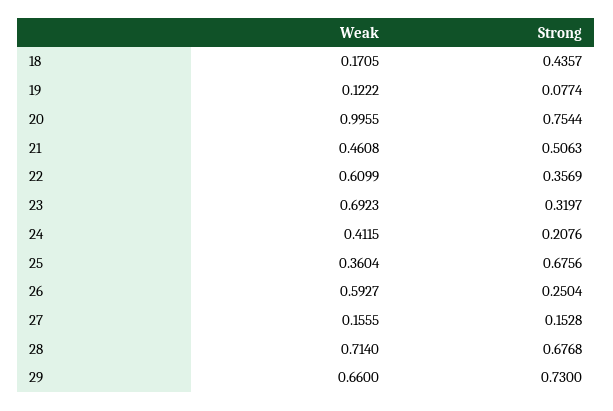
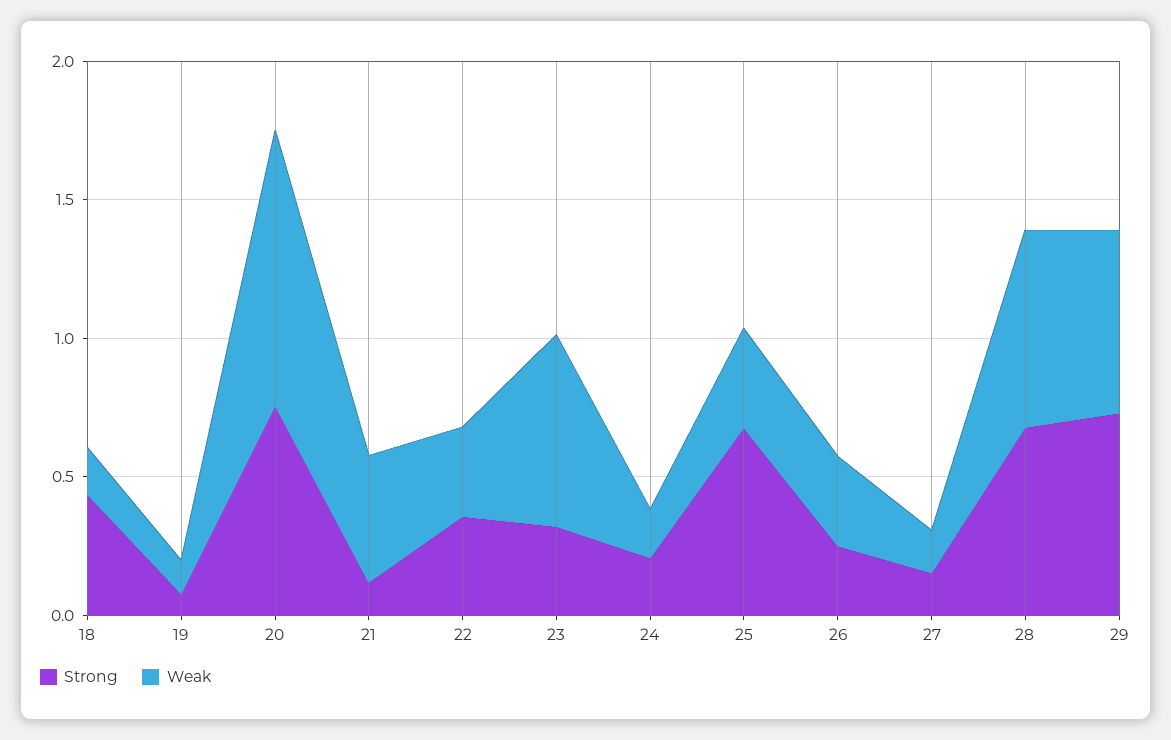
Strong, 21: 0.5063 -> 0.1
Weak, 22: 0.6099 -> 0.3
Weak, 24: 0.4115 -> 0.2
Weak, 26: 0.5927 -> 0.3

